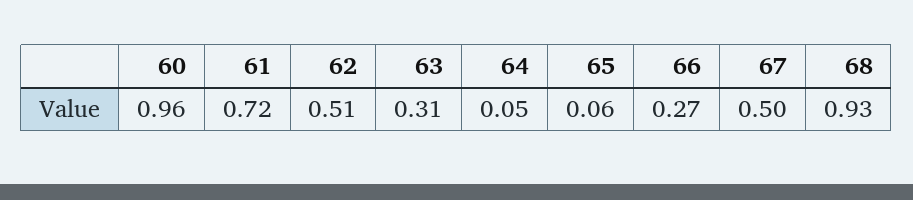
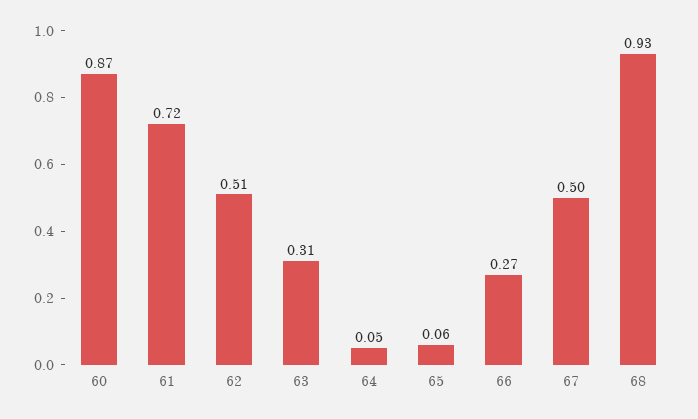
60: 0.96 -> 0.87

